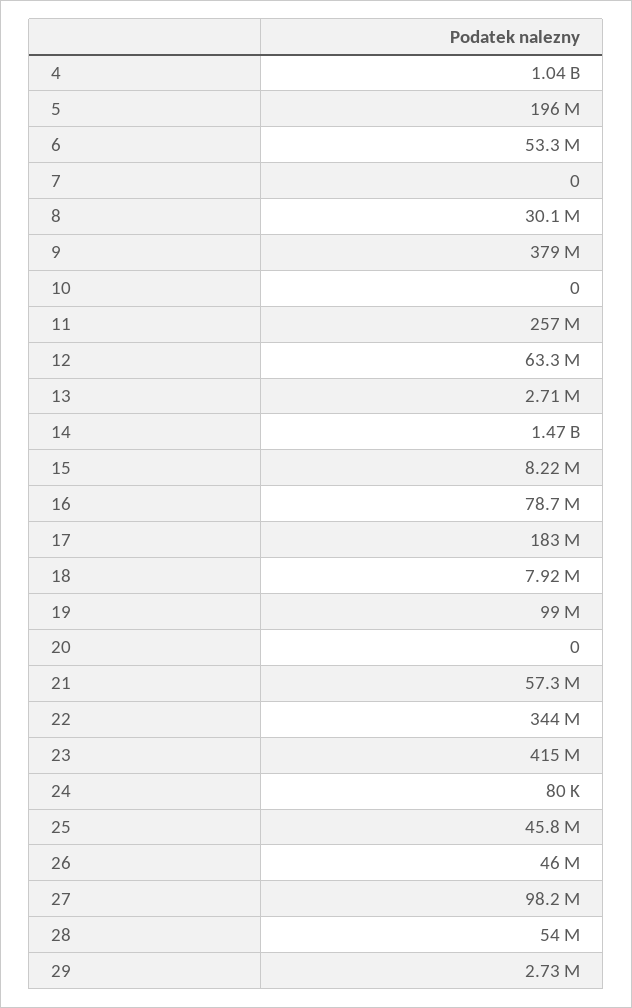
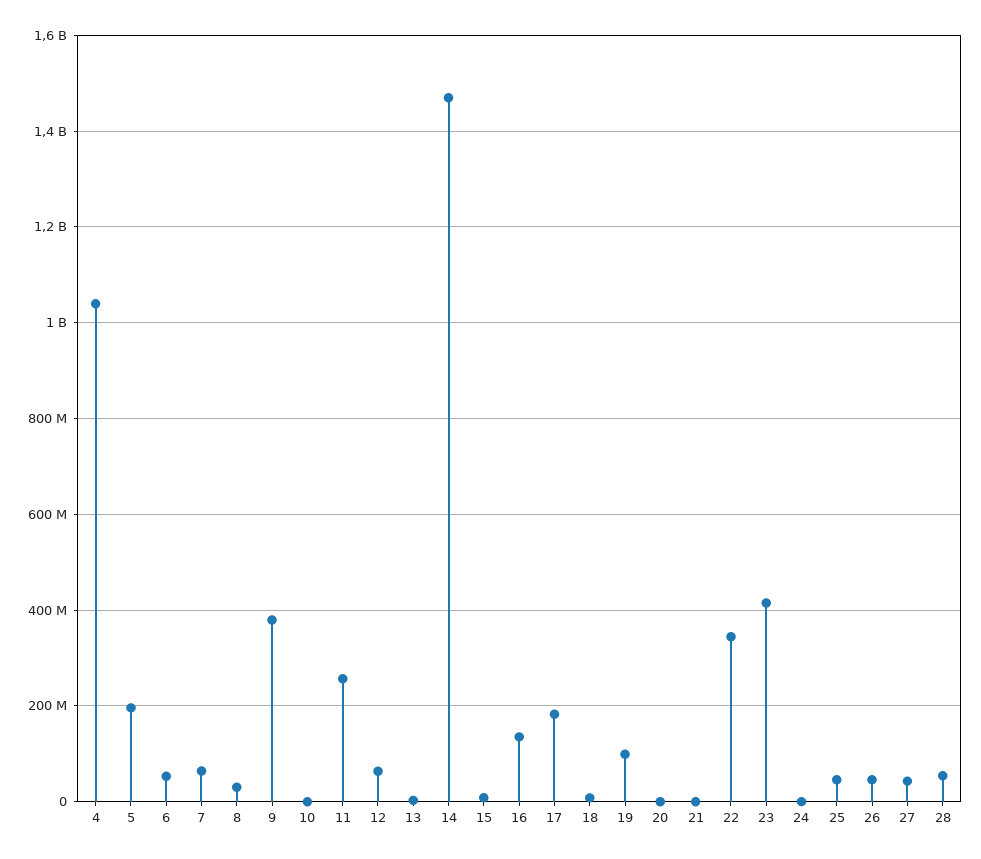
7: 0 -> 60000000
16: 78700000 -> 140000000
21: 57300000 -> 0
27: 98200000 -> 40000000
29: 2730000 -> none

